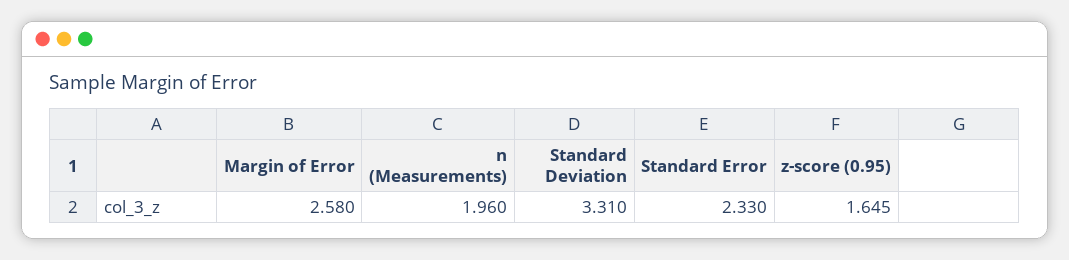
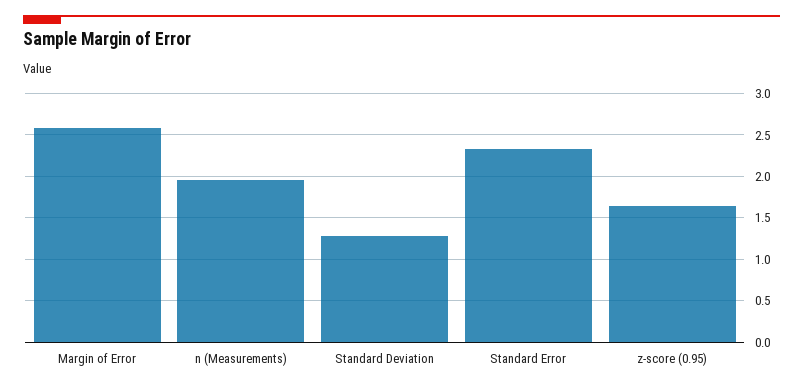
Standard Deviation: 3.31 -> 1.3

